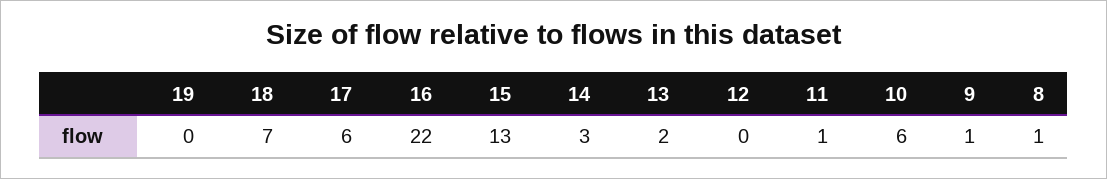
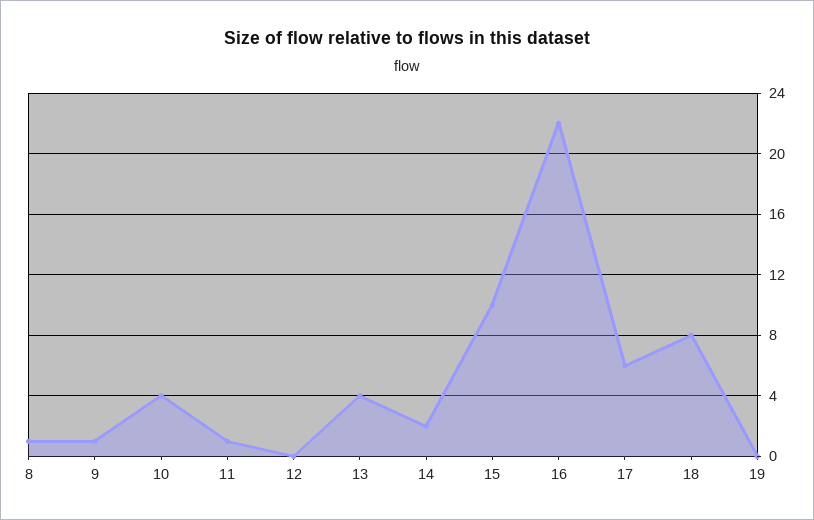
18: 7 -> 8
15: 13 -> 10
14: 3 -> 2
13: 2 -> 4
10: 6 -> 4

